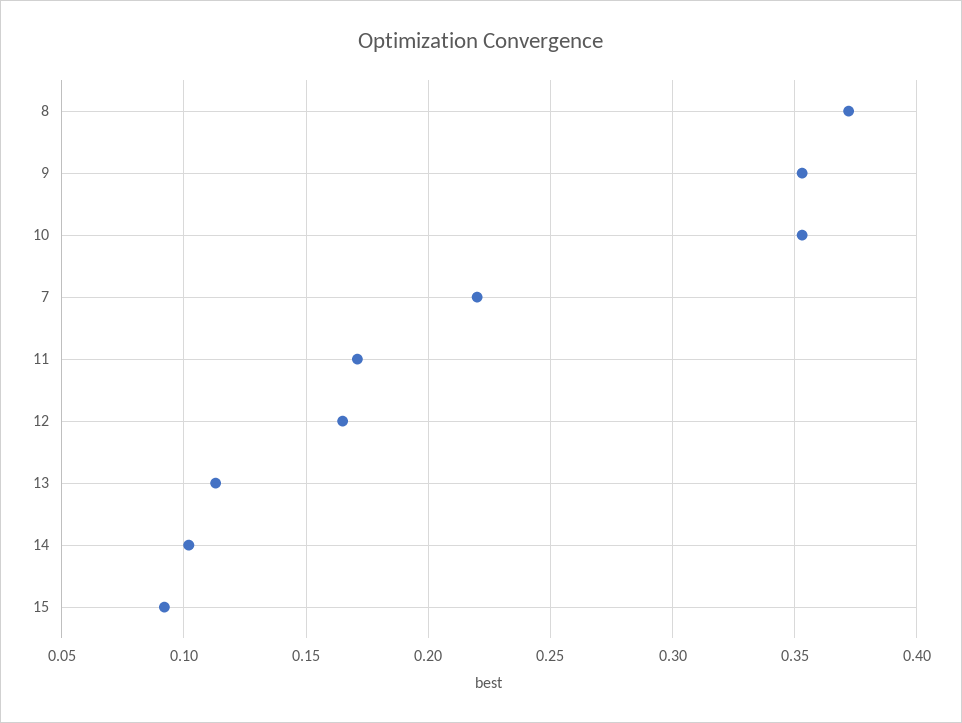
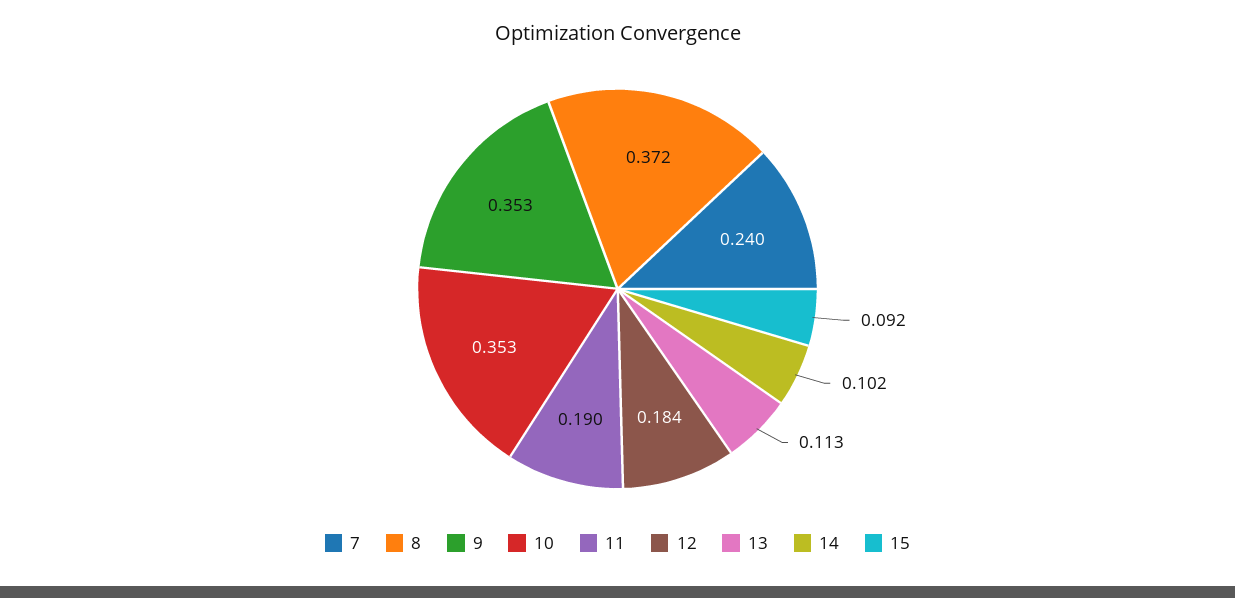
7: 0.22 -> 0.24
11: 0.17 -> 0.19
12: 0.165 -> 0.184

